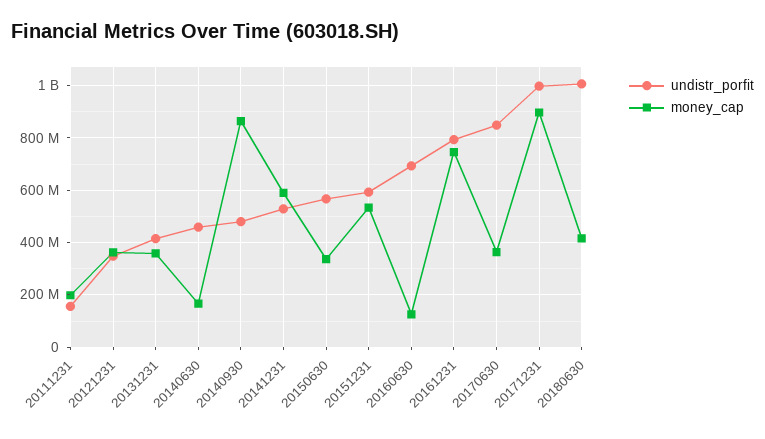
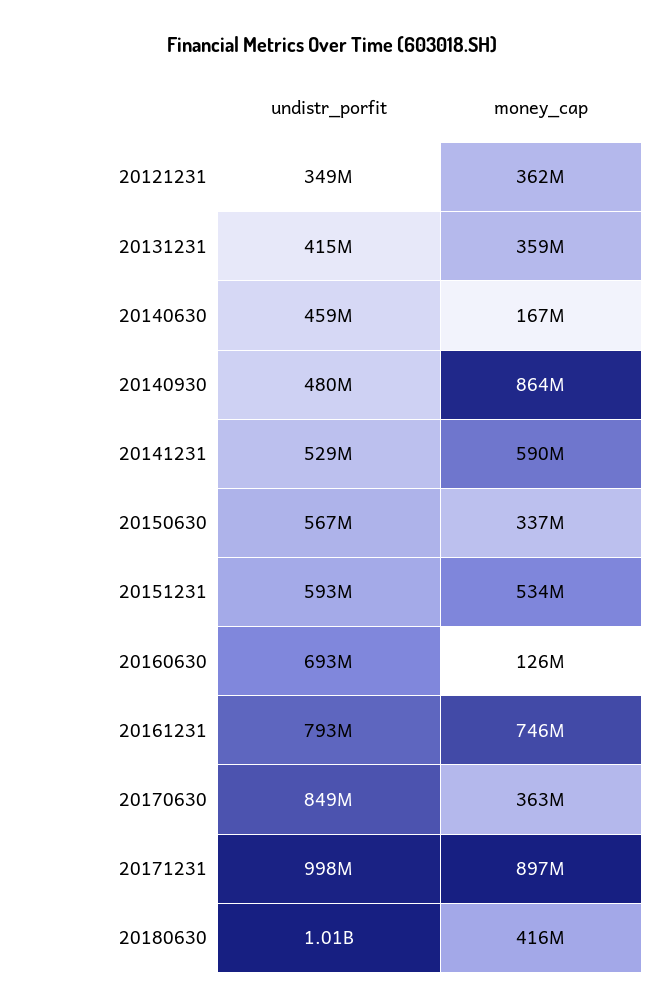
undistr_porfit, 20111231: 150000000 -> none
money_cap, 20111231: 200000000 -> none

